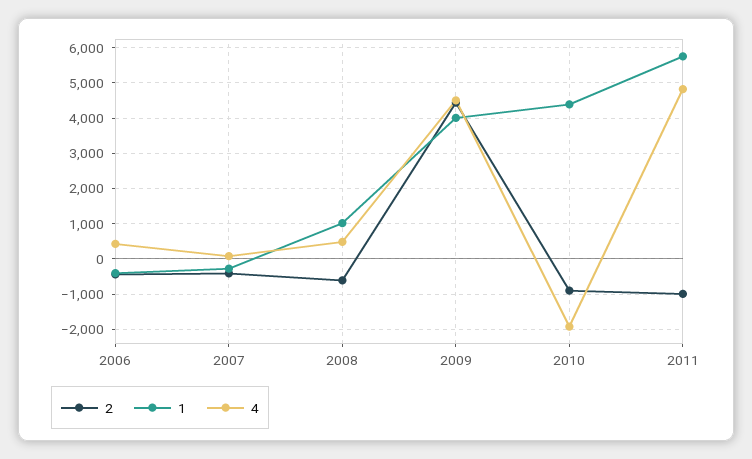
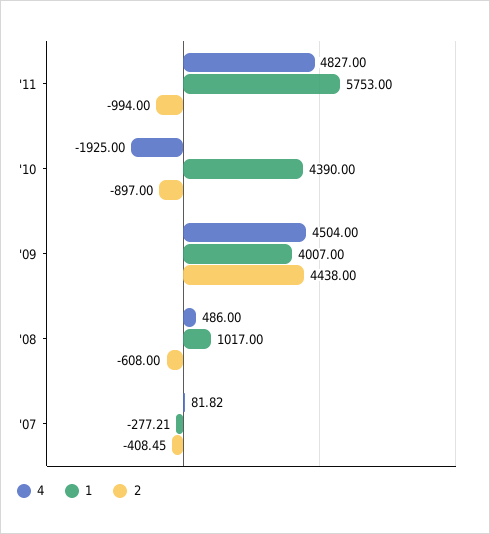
2, 2006: -400 -> none
1, 2006: -400 -> none
4, 2006: 400 -> none

